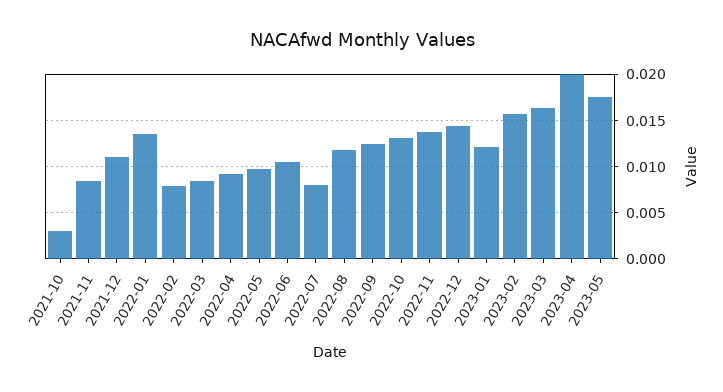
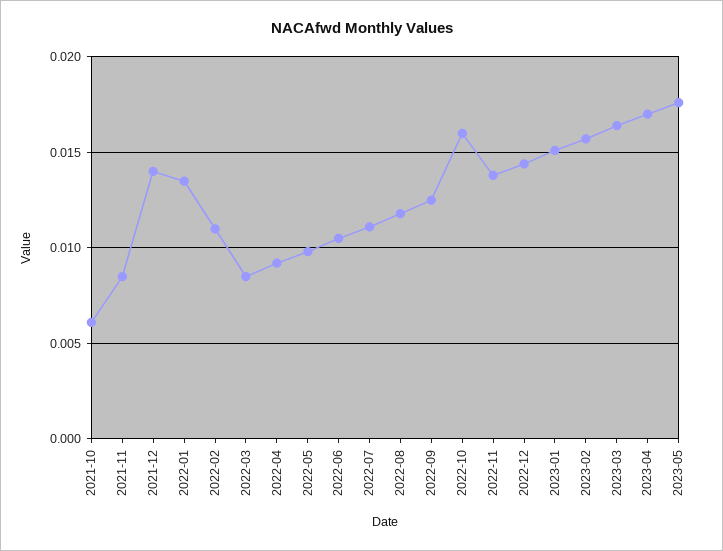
2021-10: 0.003 -> 0.006
2021-12: 0.011 -> 0.014
2022-02: 0.008 -> 0.011
2022-07: 0.008 -> 0.011
2022-10: 0.013 -> 0.016
2023-01: 0.012 -> 0.015
2023-04: 0.02 -> 0.017

